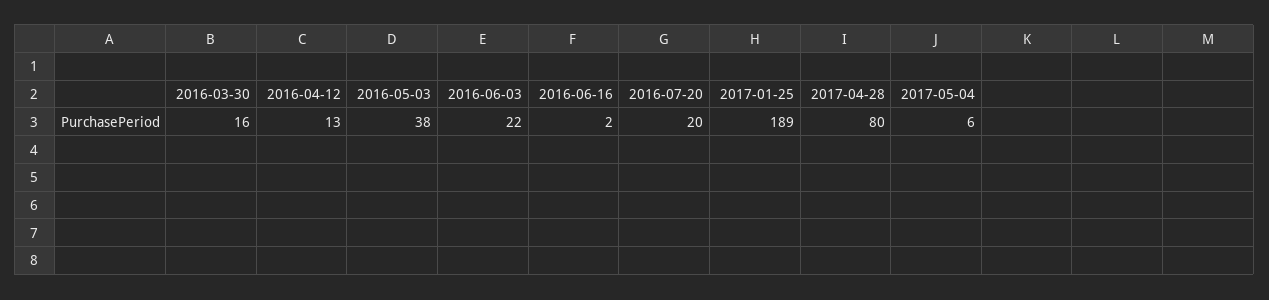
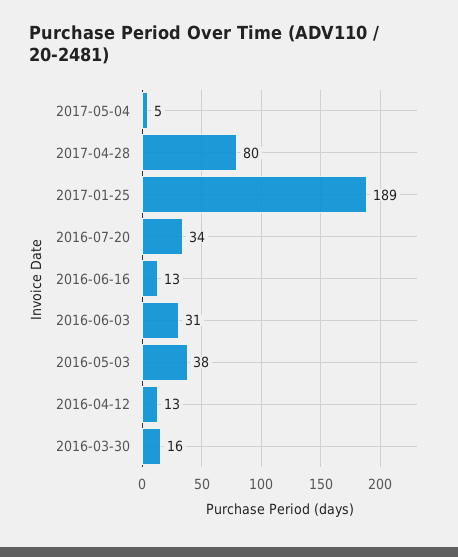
2016-06-03: 22 -> 31
2016-06-16: 2 -> 13
2016-07-20: 20 -> 34
2017-05-04: 6 -> 5

